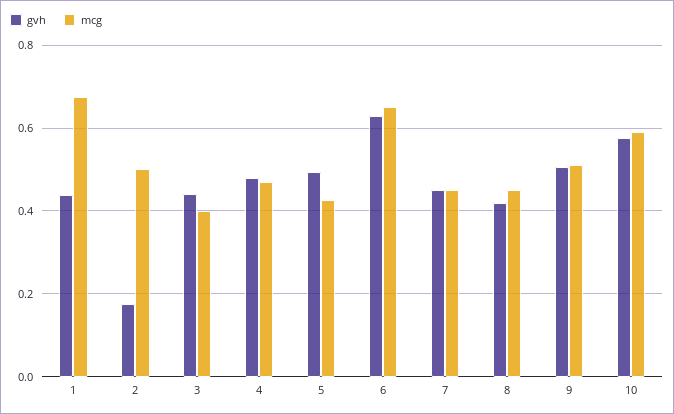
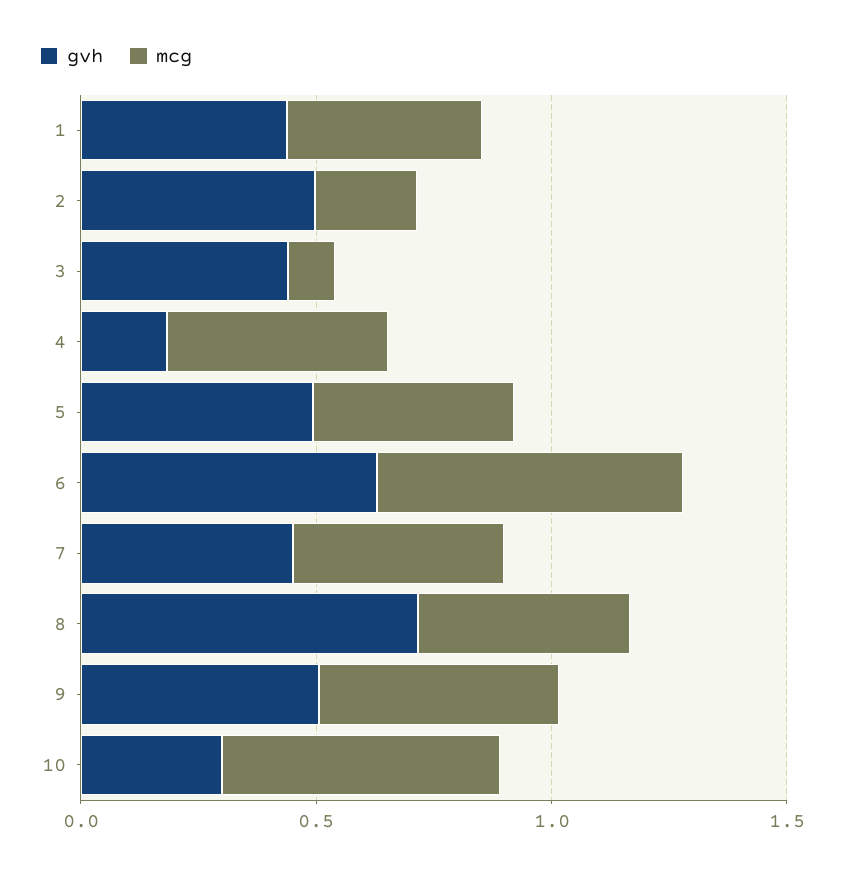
mcg, 1: 0.68 -> 0.4
gvh, 2: 0.18 -> 0.5
mcg, 2: 0.5 -> 0.2
mcg, 3: 0.4 -> 0.1
gvh, 4: 0.48 -> 0.2
gvh, 8: 0.42 -> 0.7
gvh, 10: 0.58 -> 0.3

